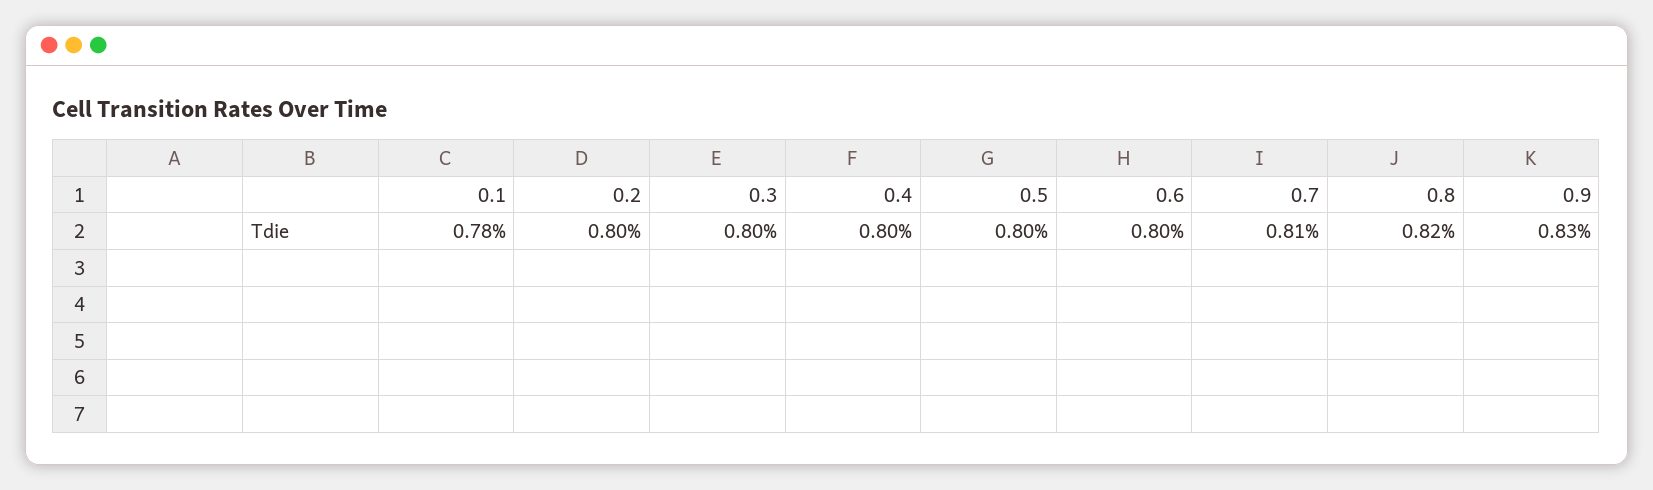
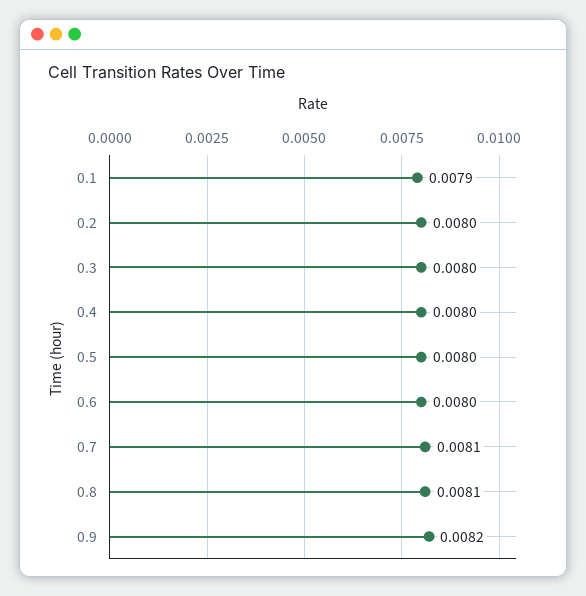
0.1: 0.0078 -> 0.0079
0.8: 0.0082 -> 0.0081
0.9: 0.0083 -> 0.0082

